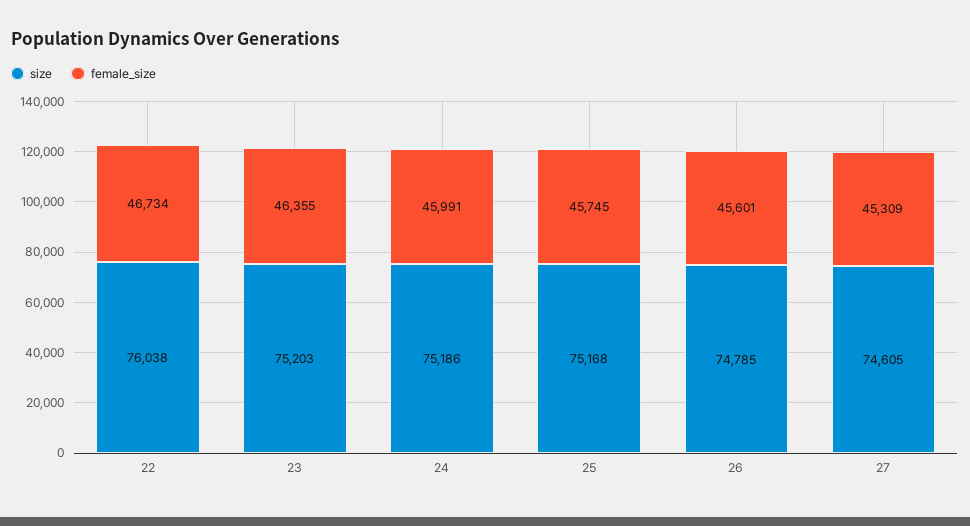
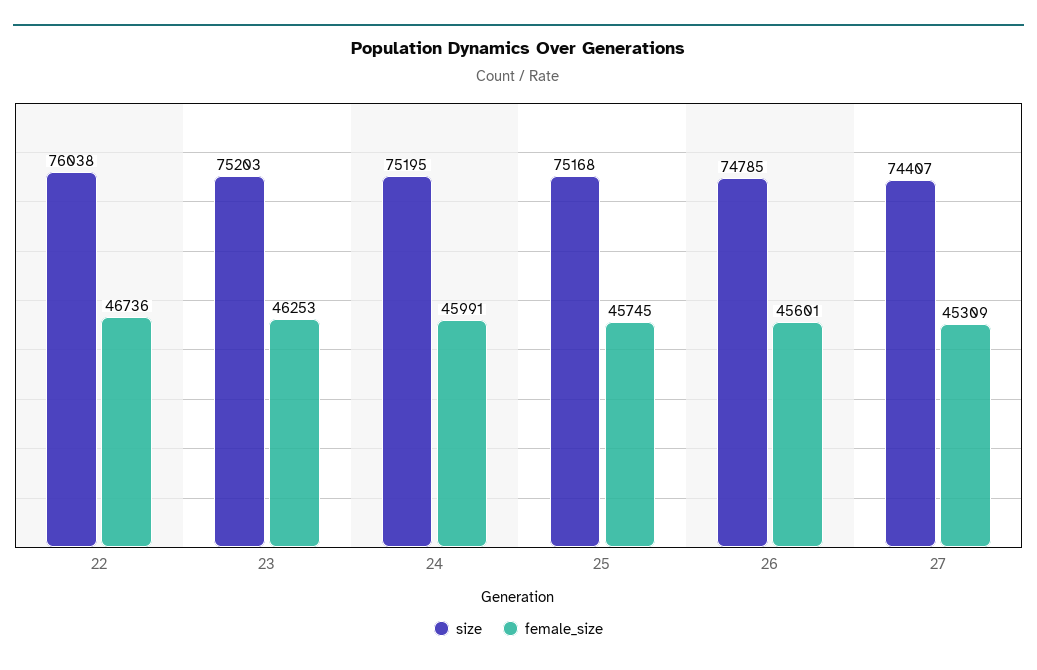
female_size, 22: 46734 -> 46736
female_size, 23: 46355 -> 46253
size, 24: 75186 -> 75195
size, 27: 74605 -> 74407

